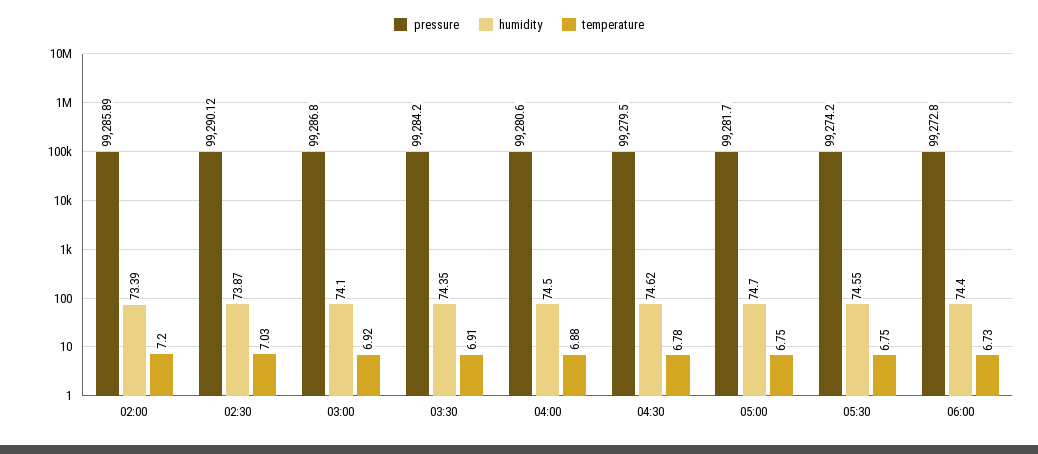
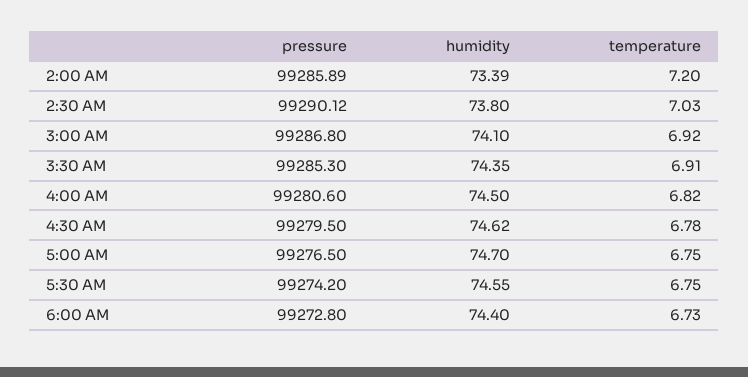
humidity, 02:30: 73.87 -> 73.8
pressure, 03:30: 99284.2 -> 99285.3
temperature, 04:00: 6.88 -> 6.82
pressure, 05:00: 99281.7 -> 99276.5

